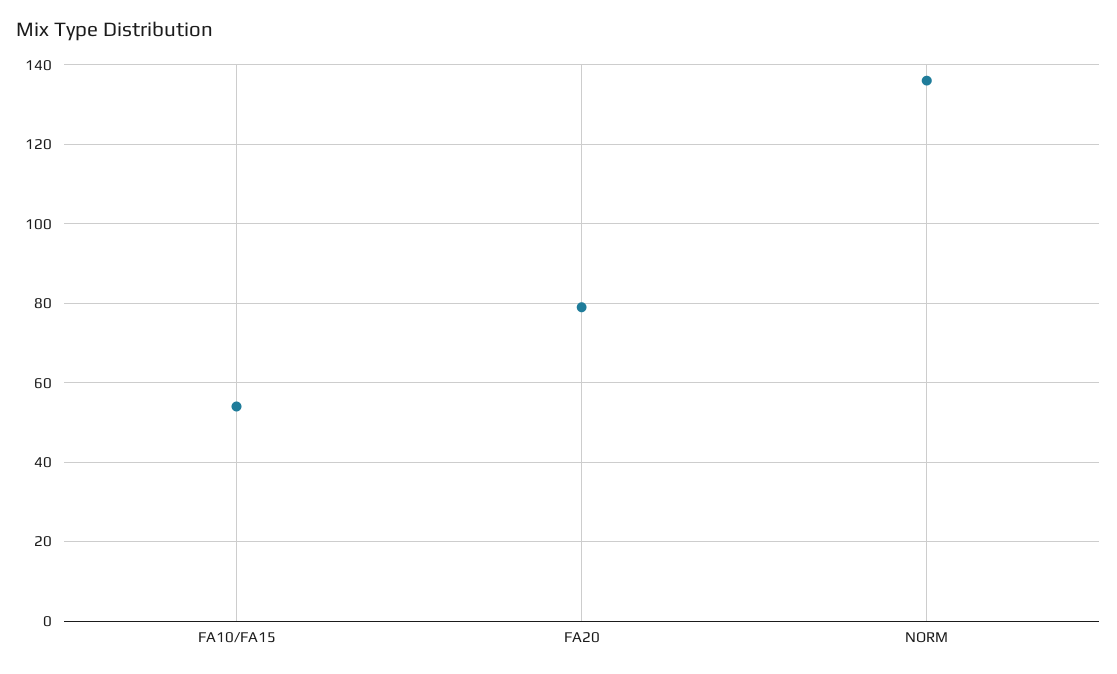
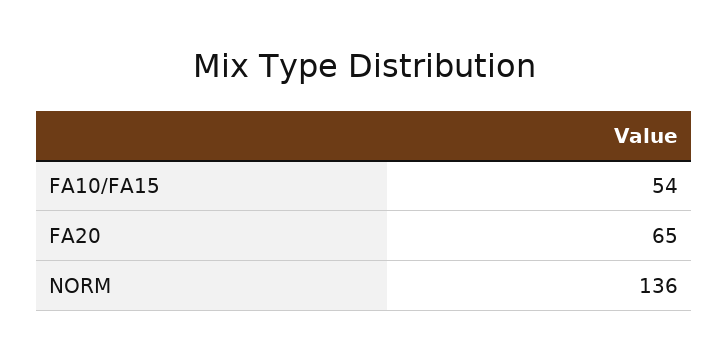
FA20: 80 -> 65

